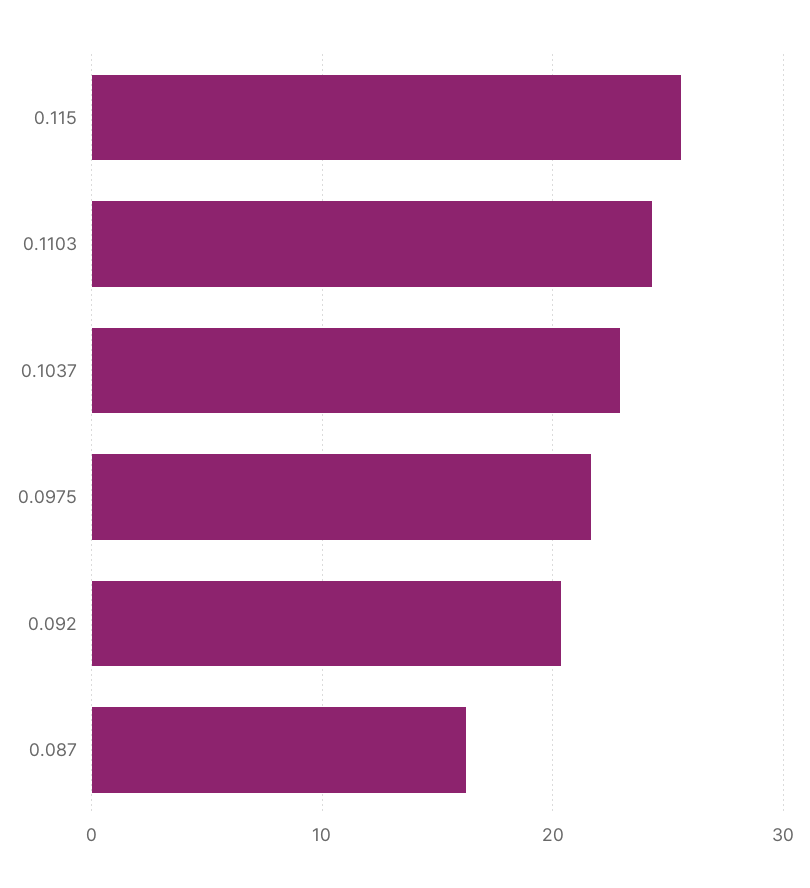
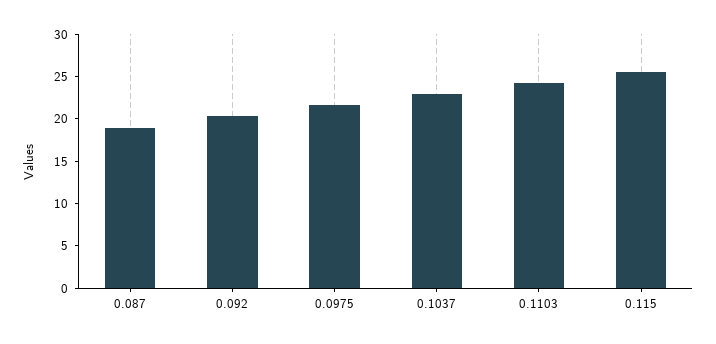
0.087: 16 -> 19

